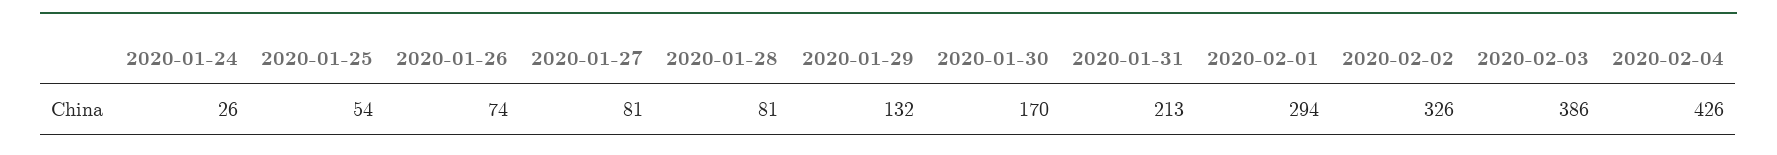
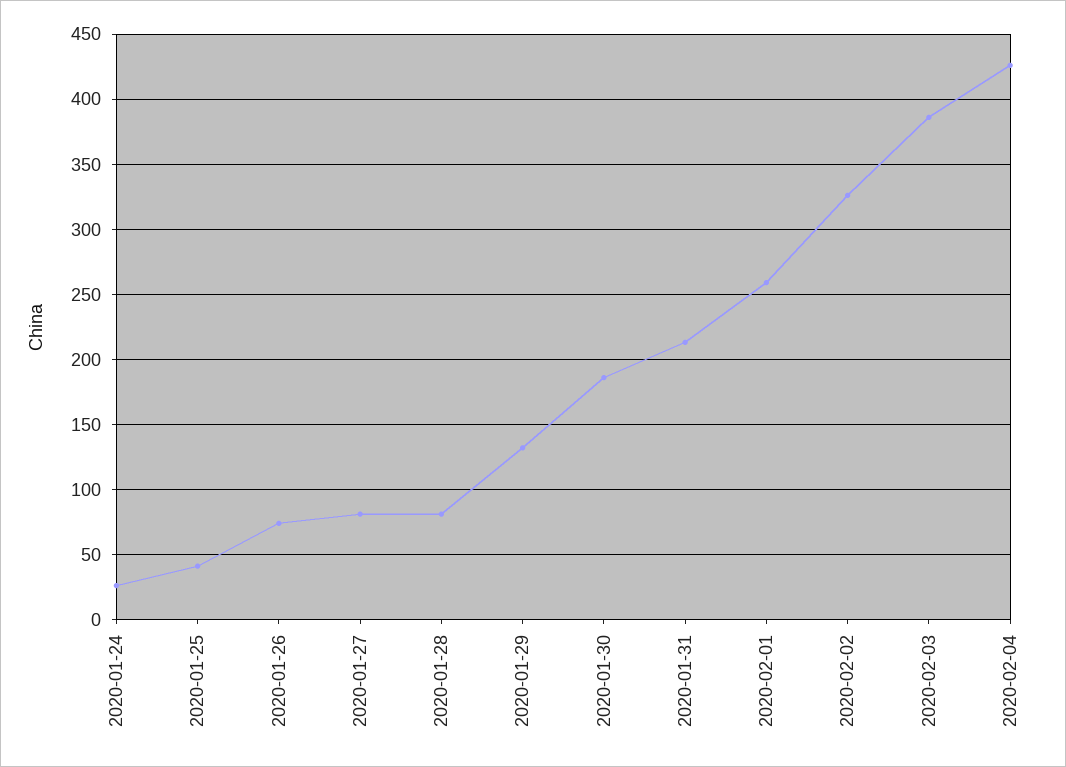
2020-01-25: 54 -> 40
2020-01-30: 170 -> 185
2020-02-01: 294 -> 260

